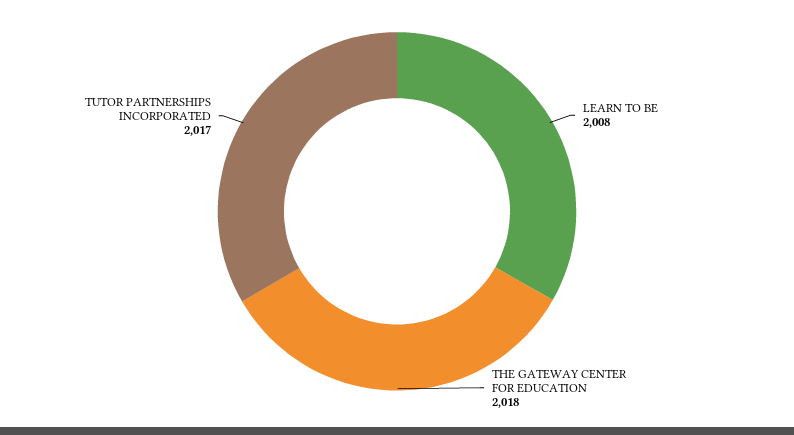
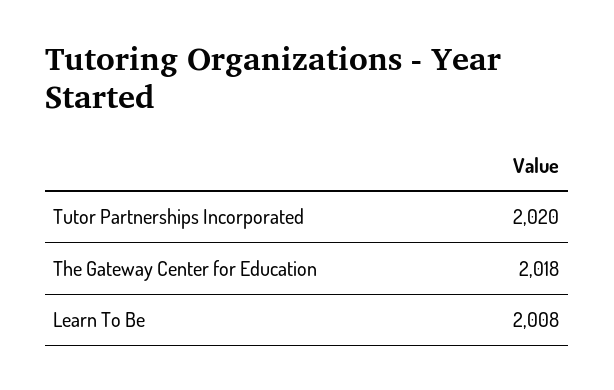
TUTOR PARTNERSHIPS INCORPORATED: 2017 -> 2020

